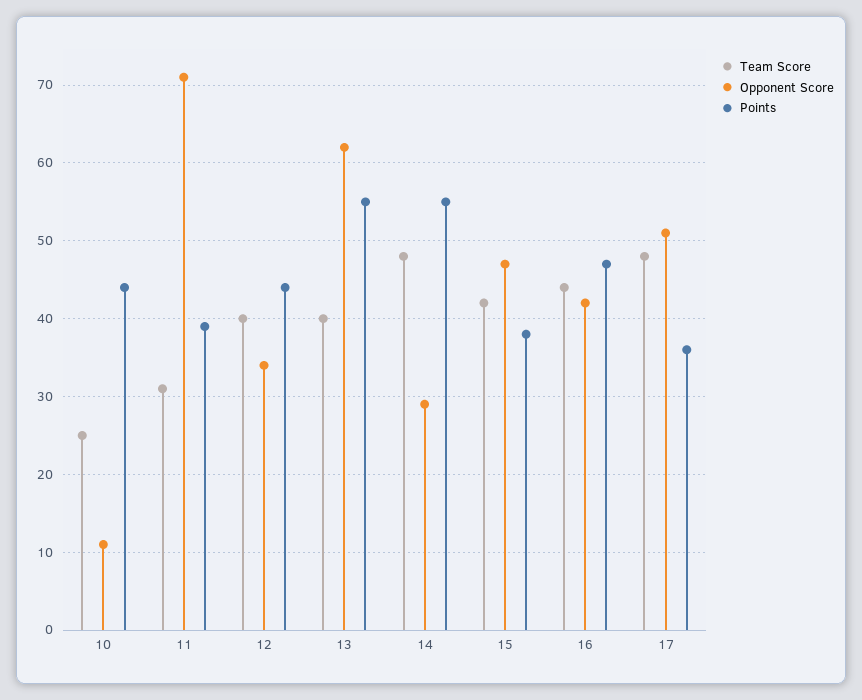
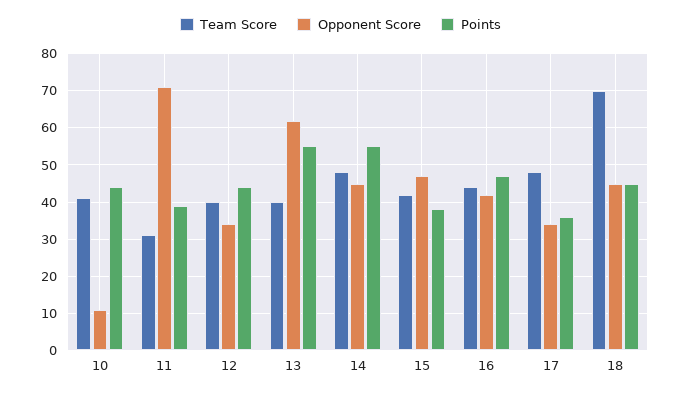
Team Score, 10: 25 -> 40
Opponent Score, 14: 29 -> 45
Opponent Score, 17: 51 -> 35
Team Score, 18: none -> 70
Opponent Score, 18: none -> 45
Points, 18: none -> 45

